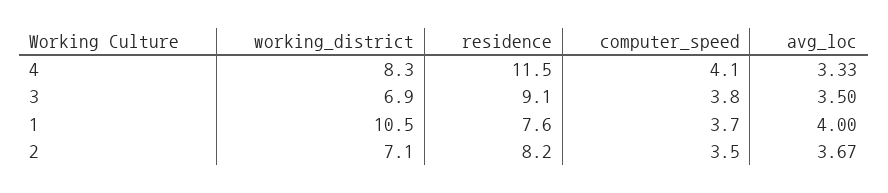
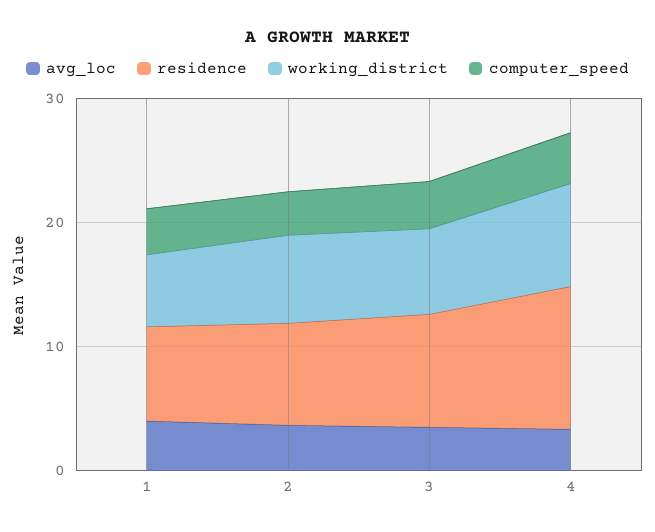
working_district, 1: 10.5 -> 6

